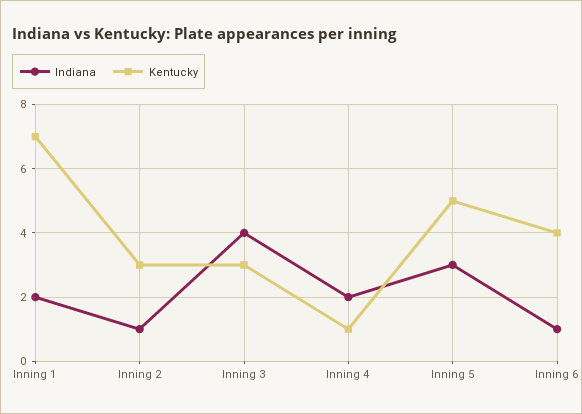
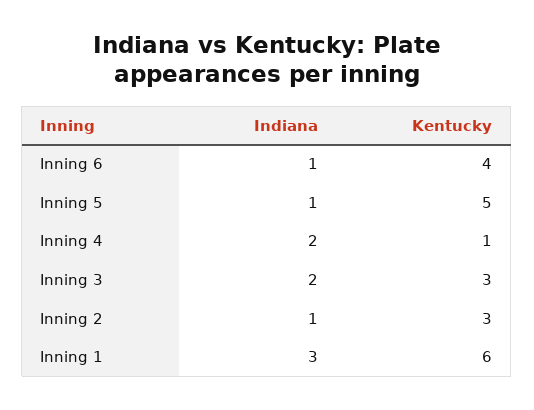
Indiana, Inning 1: 2 -> 3
Kentucky, Inning 1: 7 -> 6
Indiana, Inning 3: 4 -> 2
Indiana, Inning 5: 3 -> 1

